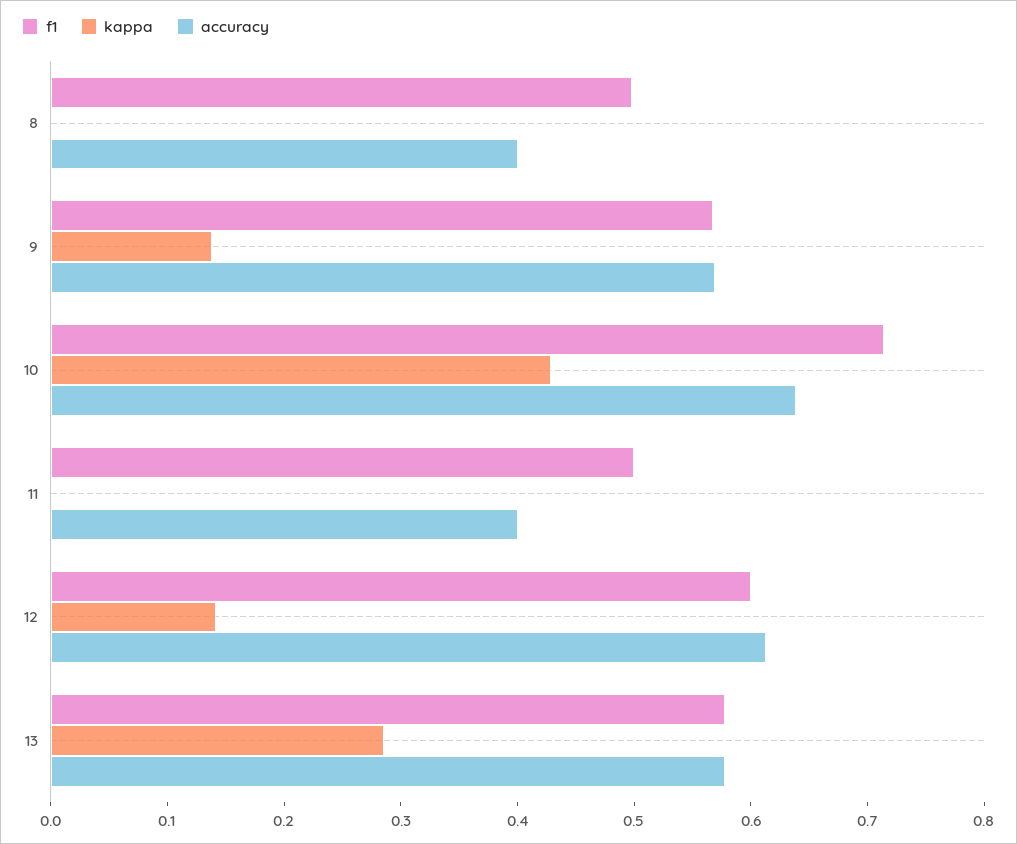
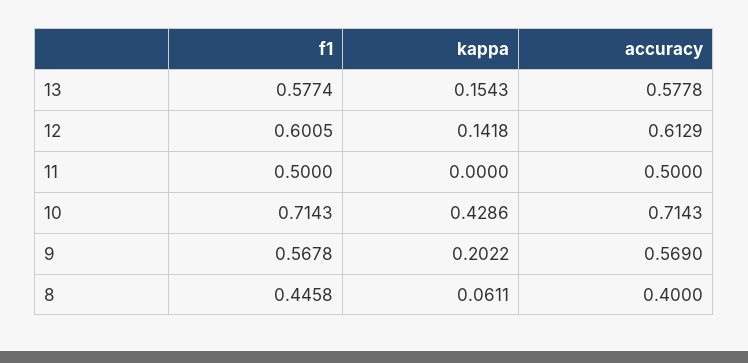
f1, 8: 0.5 -> 0.4458
kappa, 8: 0 -> 0.0611
kappa, 9: 0.14 -> 0.2022
accuracy, 10: 0.64 -> 0.7143
accuracy, 11: 0.4 -> 0.5
kappa, 13: 0.28 -> 0.1543

